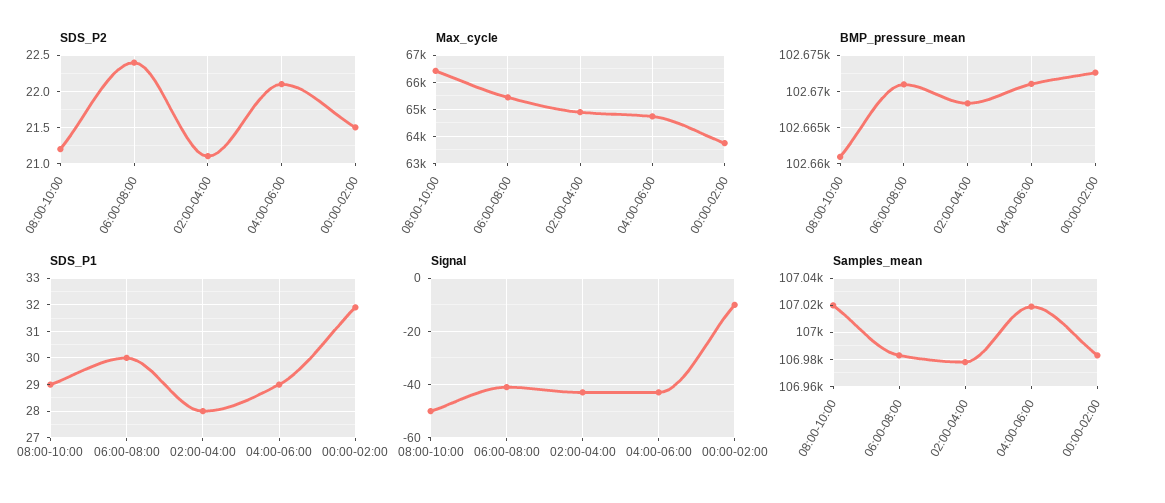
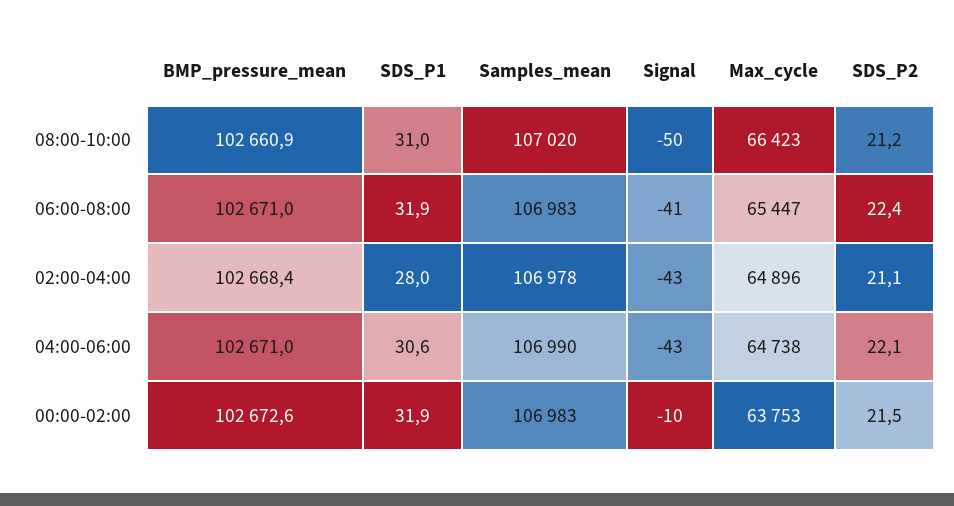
SDS_P1, 08:00-10:00: 29 -> 31
SDS_P1, 06:00-08:00: 30 -> 31.9
SDS_P1, 04:00-06:00: 29 -> 30.6
Samples_mean, 04:00-06:00: 107020 -> 106990

